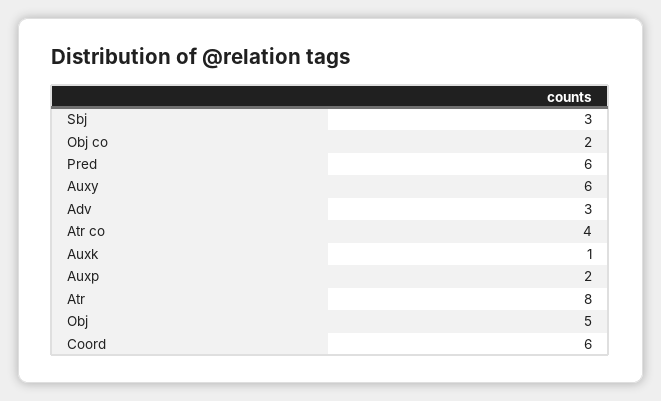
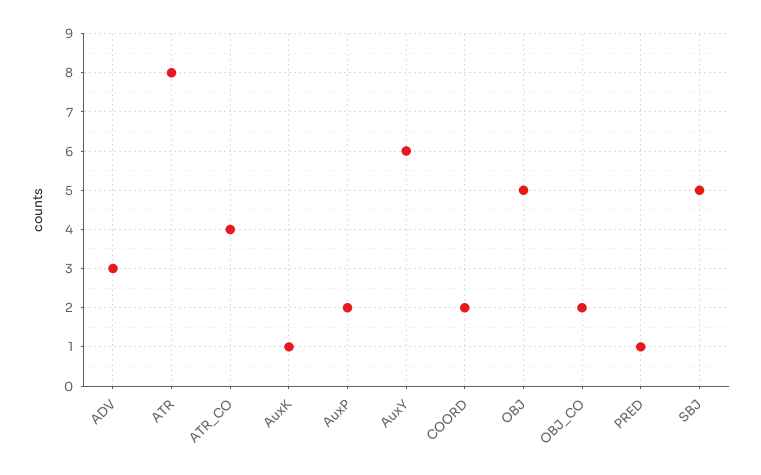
Sbj: 3 -> 5
Pred: 6 -> 1
Coord: 6 -> 2

